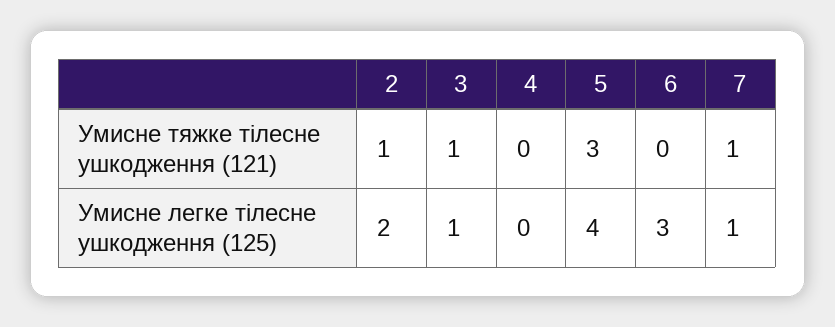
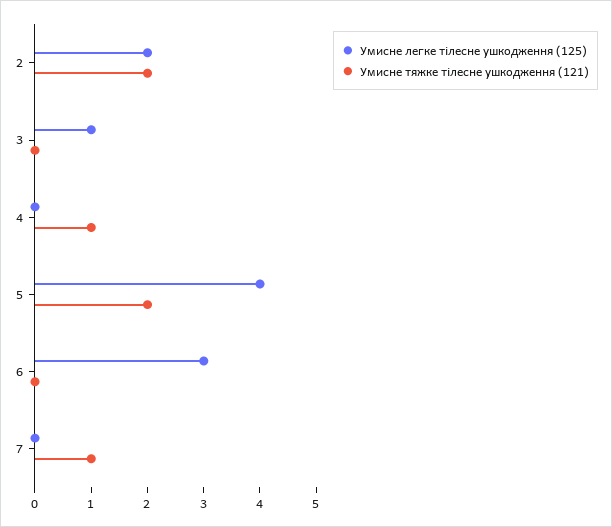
Умисне тяжке тілесне ушкодження (121), 2: 1 -> 2
Умисне тяжке тілесне ушкодження (121), 3: 1 -> 0
Умисне тяжке тілесне ушкодження (121), 4: 0 -> 1
Умисне тяжке тілесне ушкодження (121), 5: 3 -> 2
Умисне легке тілесне ушкодження (125), 7: 1 -> 0

